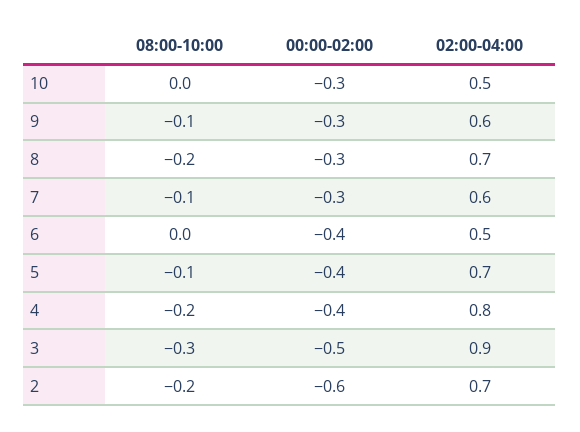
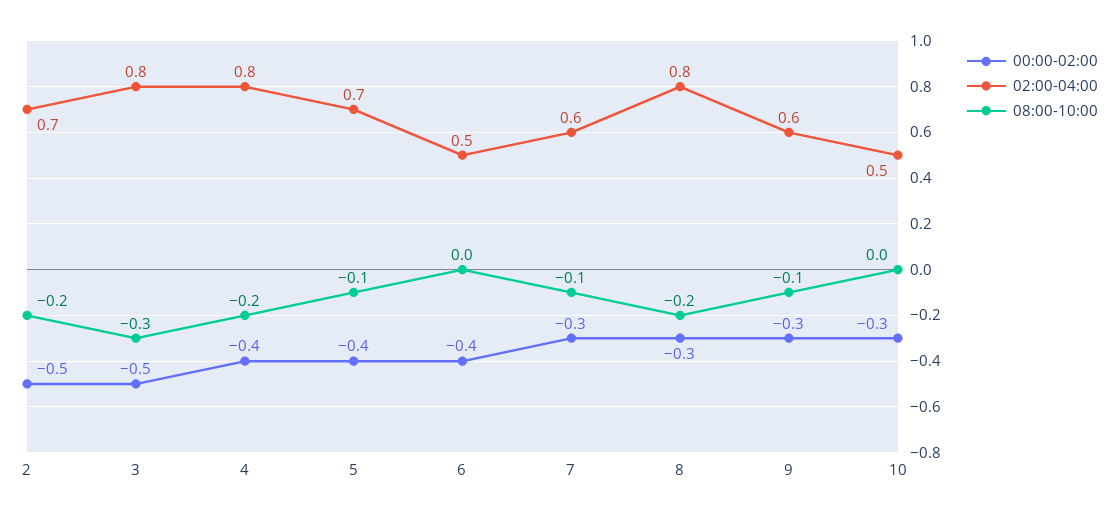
02:00-04:00, 8: 0.7 -> 0.8
02:00-04:00, 3: 0.9 -> 0.8
00:00-02:00, 2: -0.6 -> -0.5

